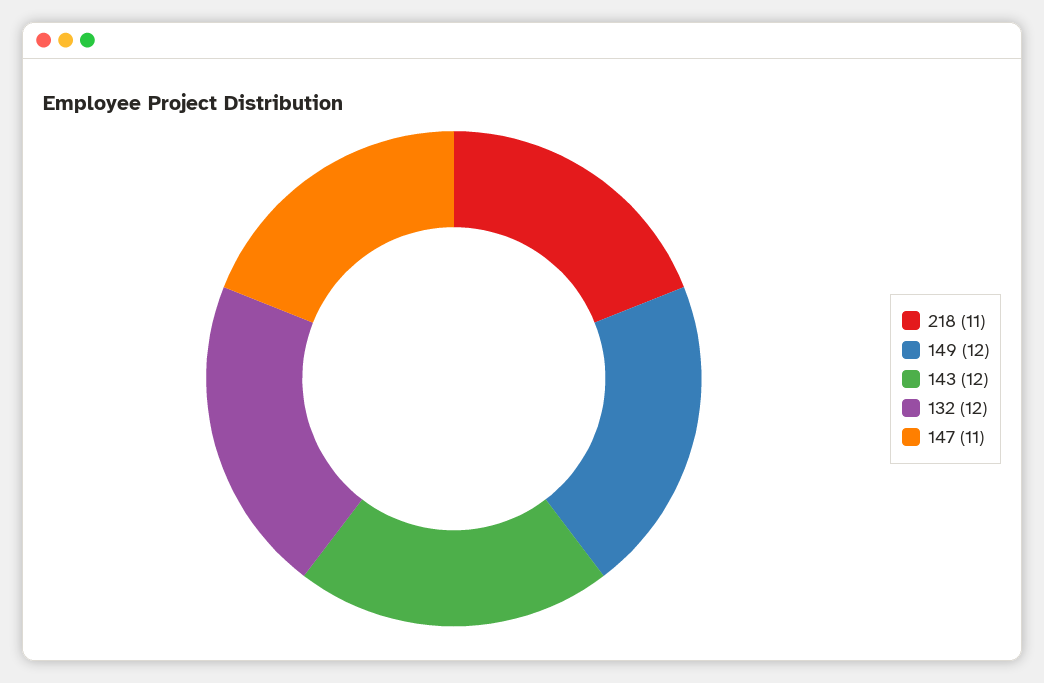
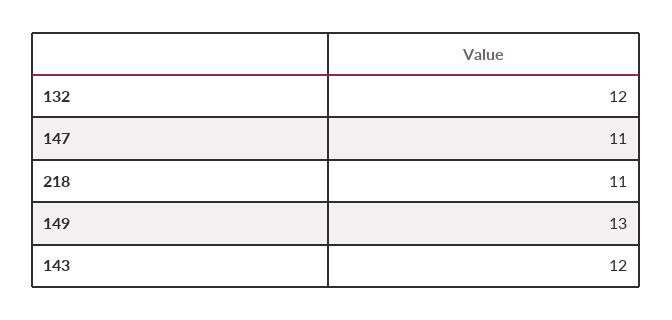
149: 12 -> 13

